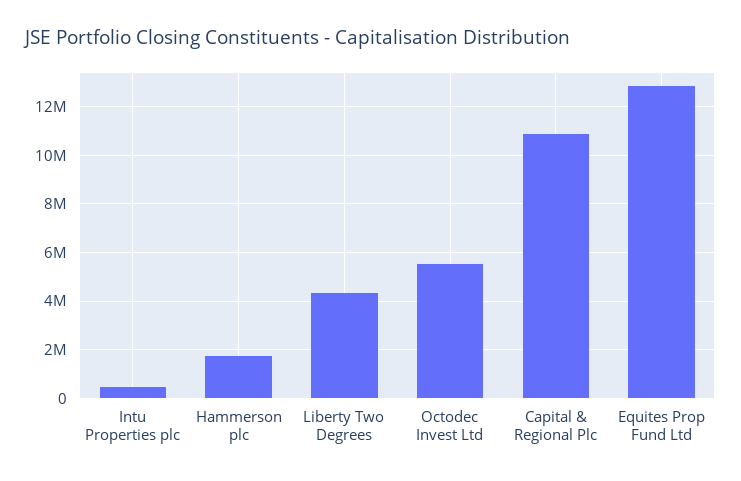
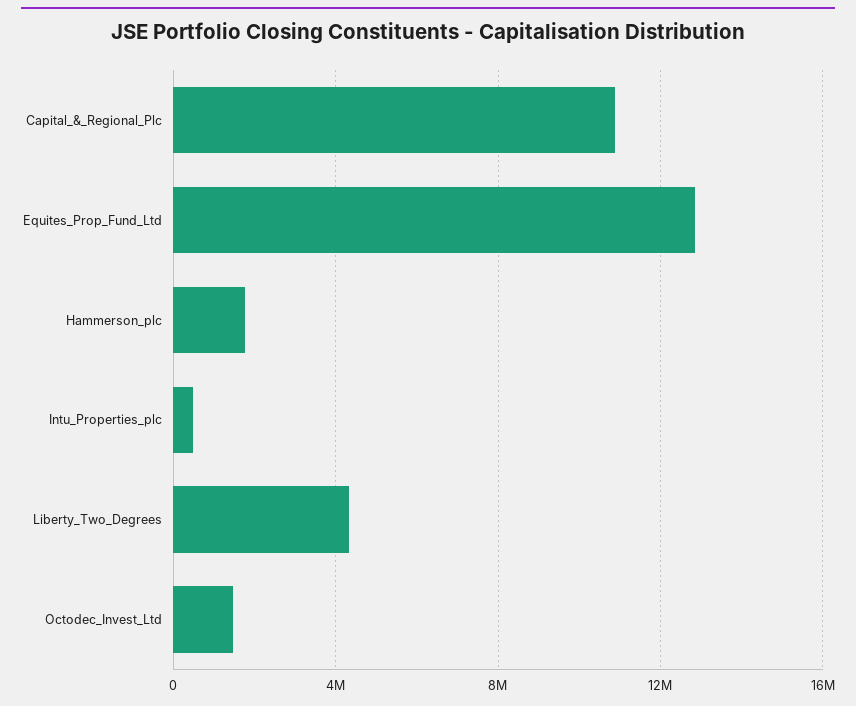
Octodec Invest Ltd: 5500000 -> 1500000

